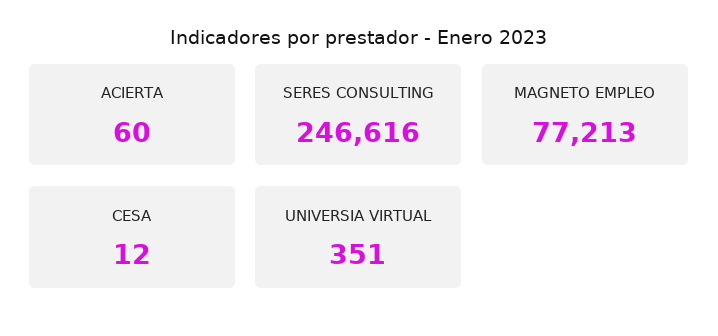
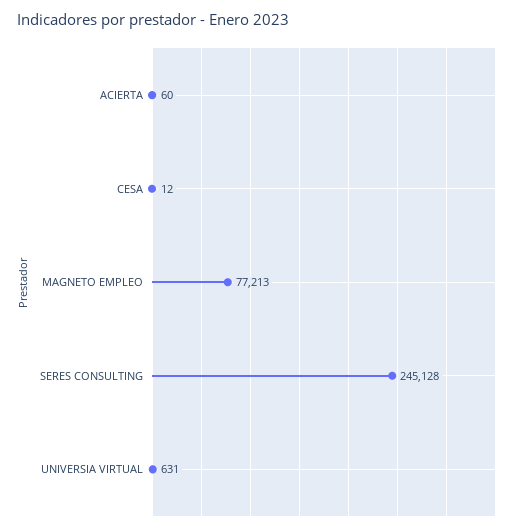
SERES CONSULTING: 246616 -> 245128
UNIVERSIA VIRTUAL: 351 -> 631

